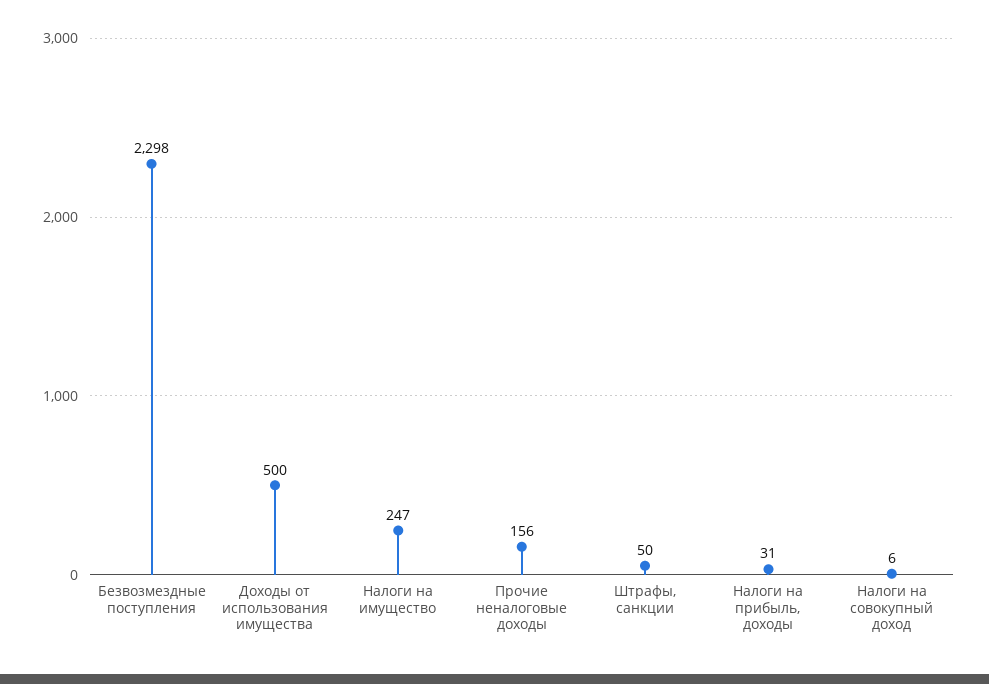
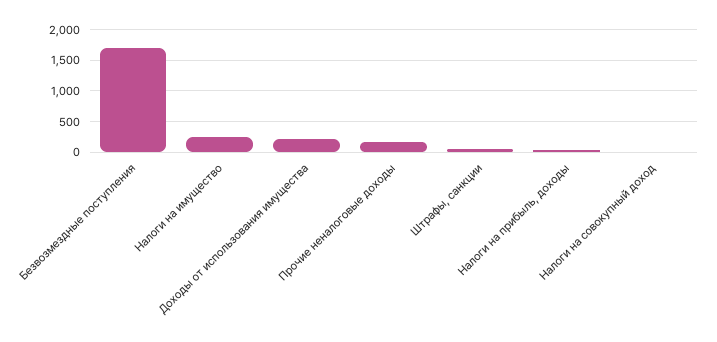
Безвозмездные поступления: 2298 -> 1700
Доходы от использования имущества: 500 -> 200

